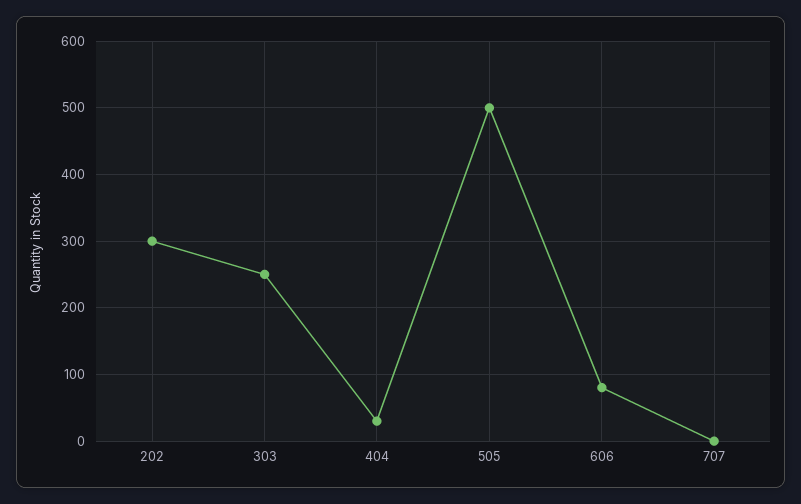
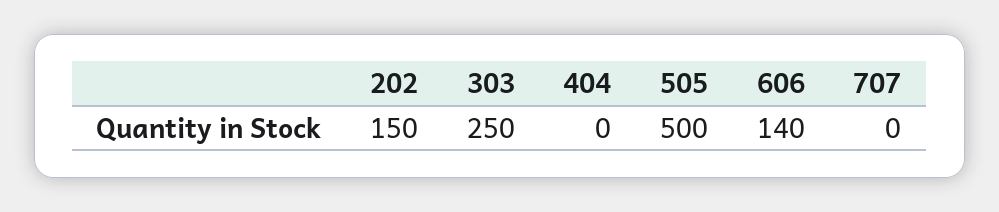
202: 300 -> 150
404: 30 -> 0
606: 80 -> 140

